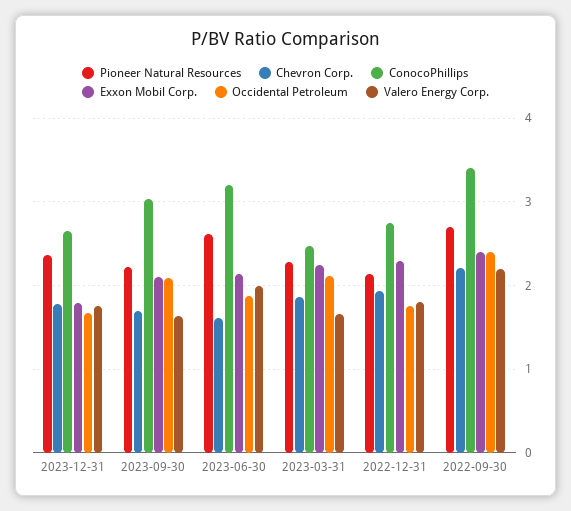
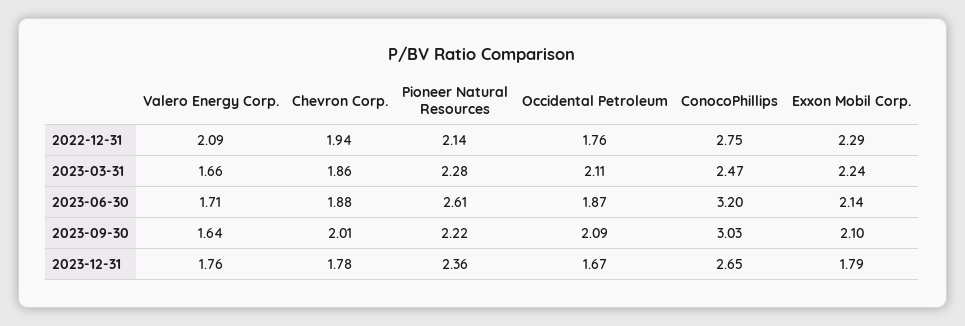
Chevron Corp., 2023-09-30: 1.7 -> 2.01
Chevron Corp., 2023-06-30: 1.6 -> 1.88
Valero Energy Corp., 2023-06-30: 2 -> 1.71
Valero Energy Corp., 2022-12-31: 1.8 -> 2.09
Pioneer Natural Resources, 2022-09-30: 2.7 -> none
Chevron Corp., 2022-09-30: 2.2 -> none
ConocoPhillips, 2022-09-30: 3.4 -> none
Exxon Mobil Corp., 2022-09-30: 2.4 -> none
Occidental Petroleum, 2022-09-30: 2.4 -> none
Valero Energy Corp., 2022-09-30: 2.2 -> none

